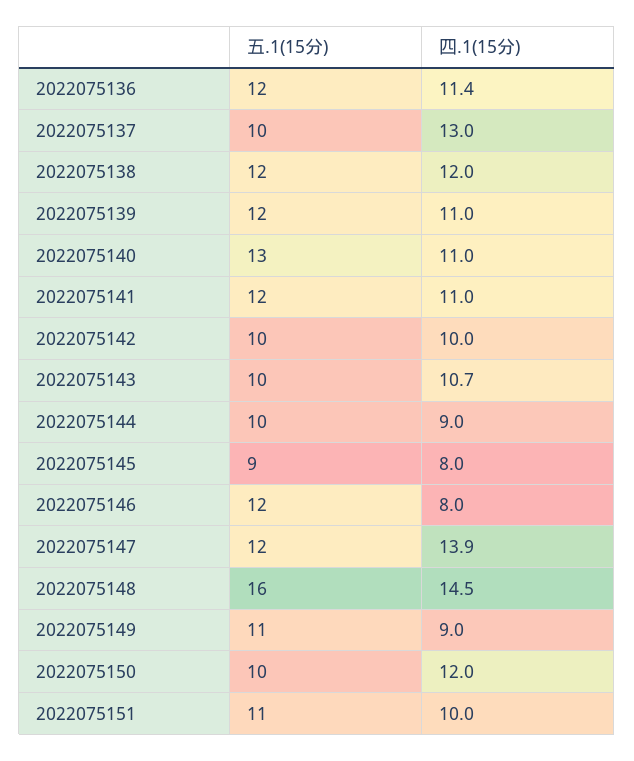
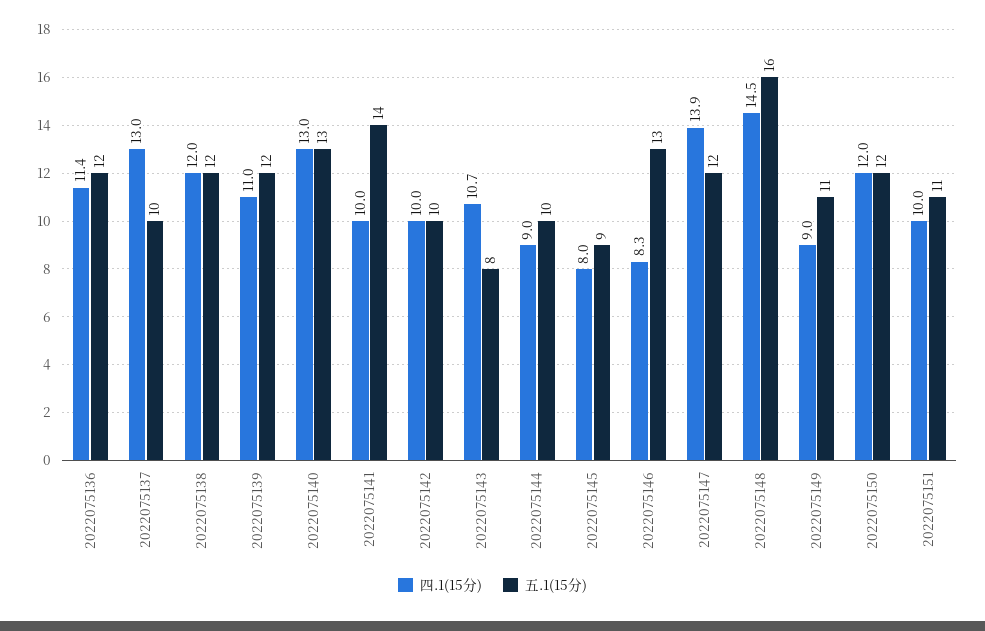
四.1(15分), 2022075140: 11 -> 13
五.1(15分), 2022075141: 12 -> 14
四.1(15分), 2022075141: 11 -> 10
五.1(15分), 2022075143: 10 -> 8
五.1(15分), 2022075146: 12 -> 13
四.1(15分), 2022075146: 8 -> 8.3
五.1(15分), 2022075150: 10 -> 12

